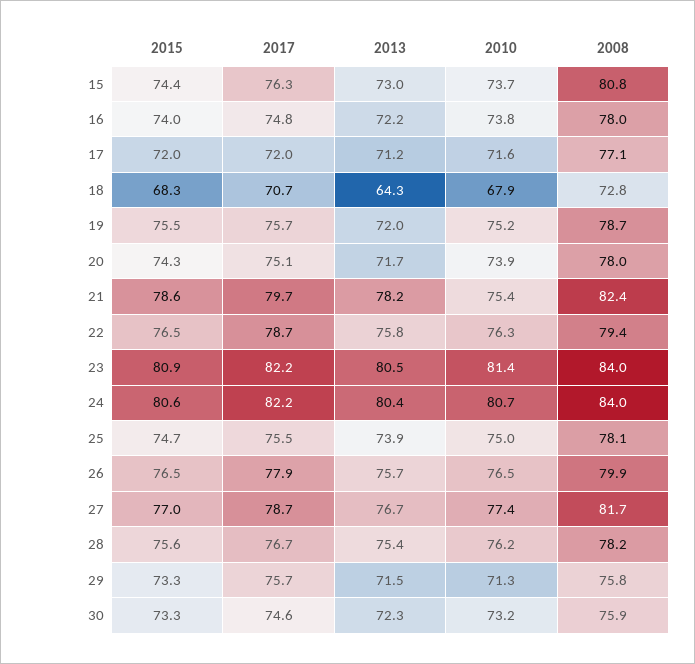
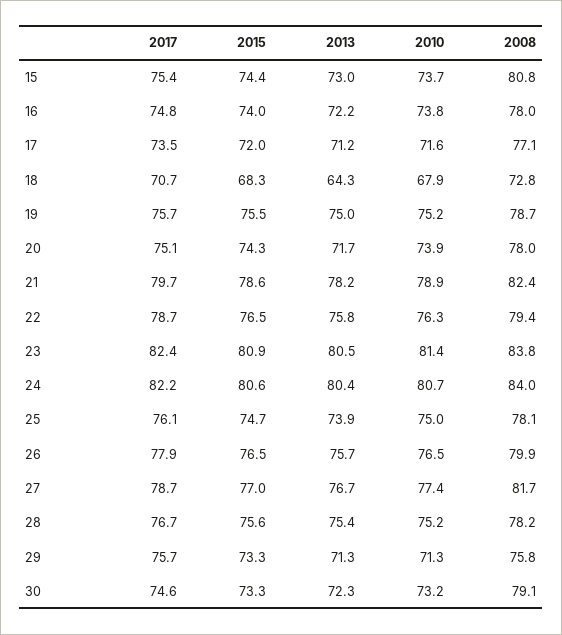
2017, 15: 76.3 -> 75.4
2017, 17: 72 -> 73.5
2013, 19: 72 -> 75
2010, 21: 75.4 -> 78.9
2017, 23: 82.2 -> 82.4
2008, 23: 84 -> 83.8
2017, 25: 75.5 -> 76.1
2010, 28: 76.2 -> 75.2
2013, 29: 71.5 -> 71.3
2008, 30: 75.9 -> 79.1

